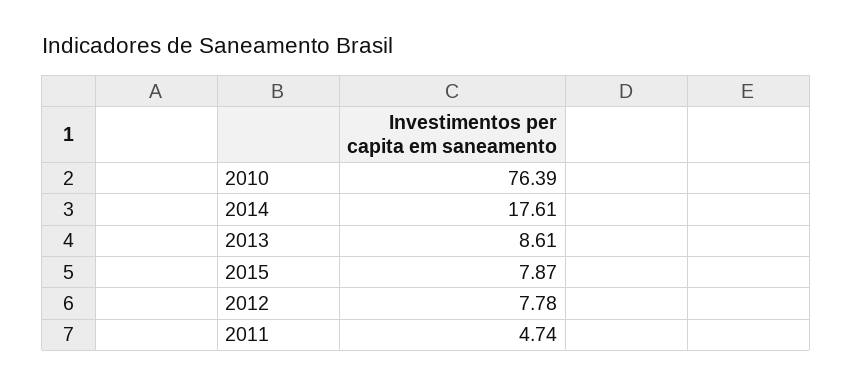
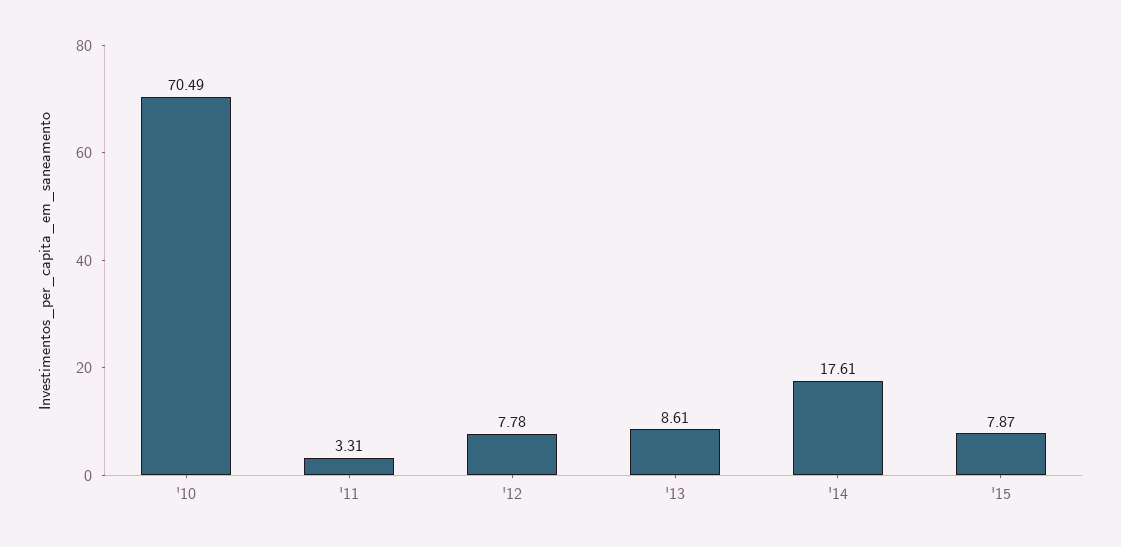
2010: 76.39 -> 70.49
2011: 4.74 -> 3.31

